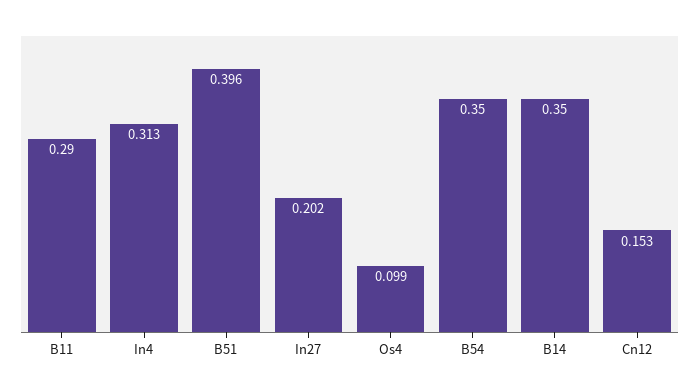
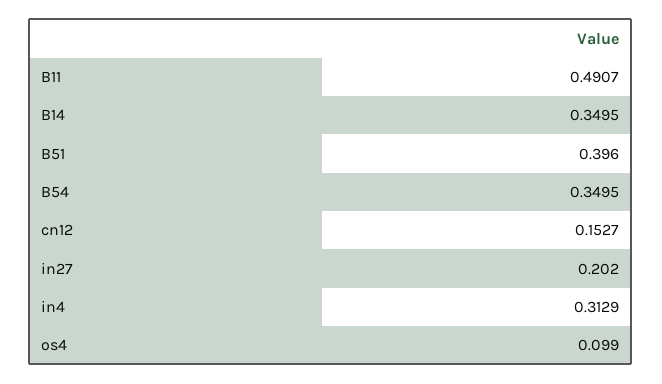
B11: 0.29 -> 0.4907

